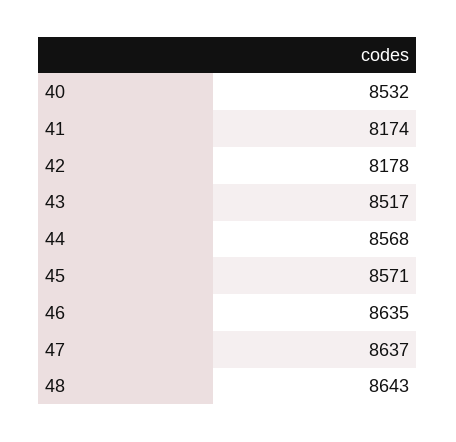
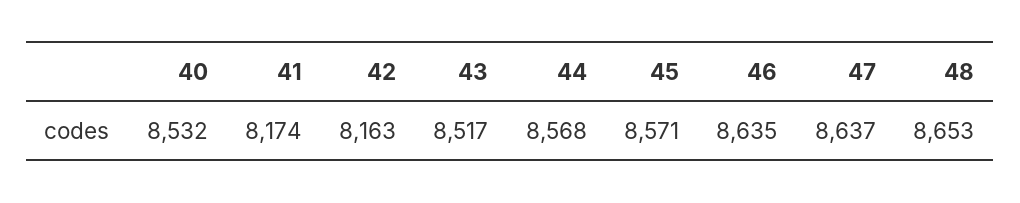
42: 8178 -> 8163
48: 8643 -> 8653

